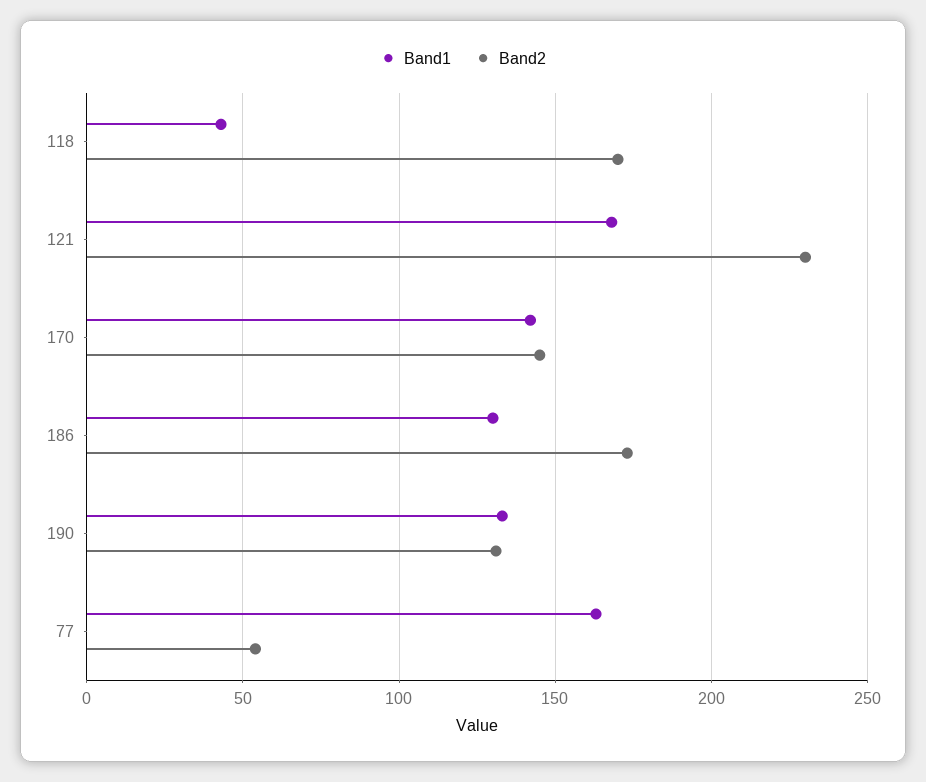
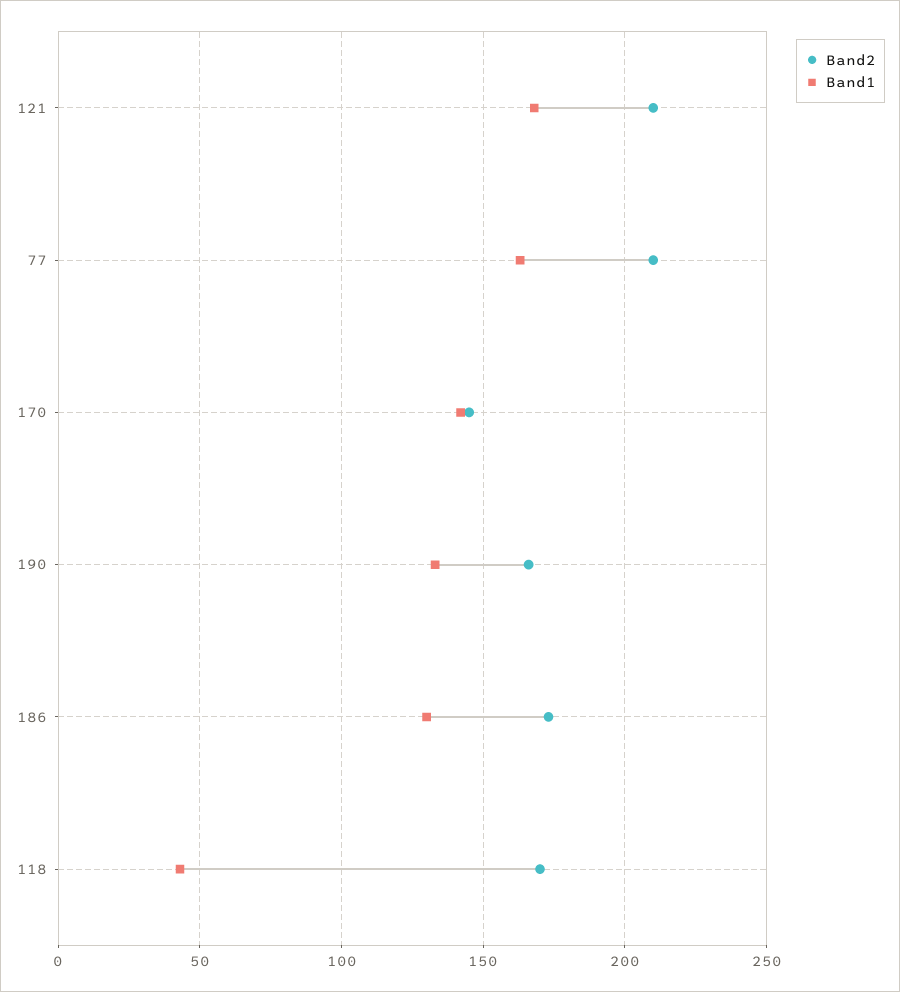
Band2, 121: 230 -> 210
Band2, 190: 130 -> 165
Band2, 77: 55 -> 210

